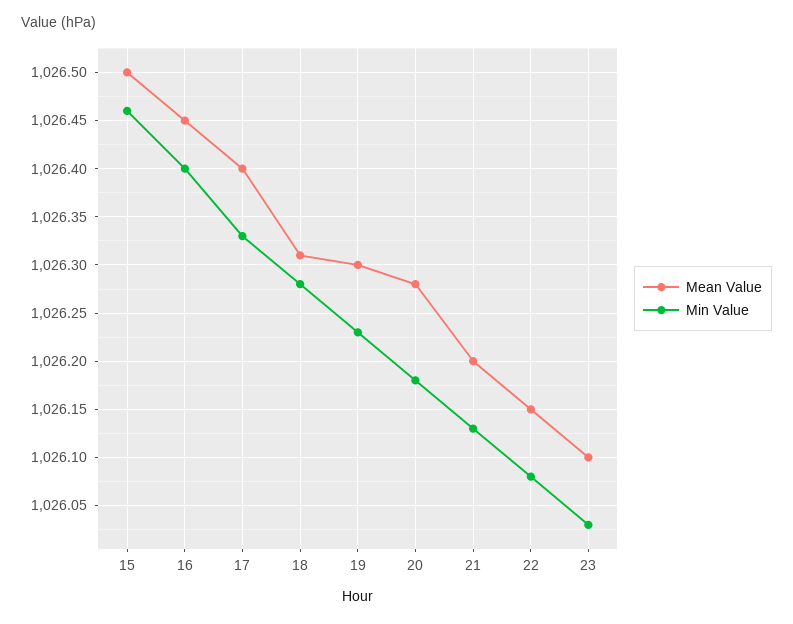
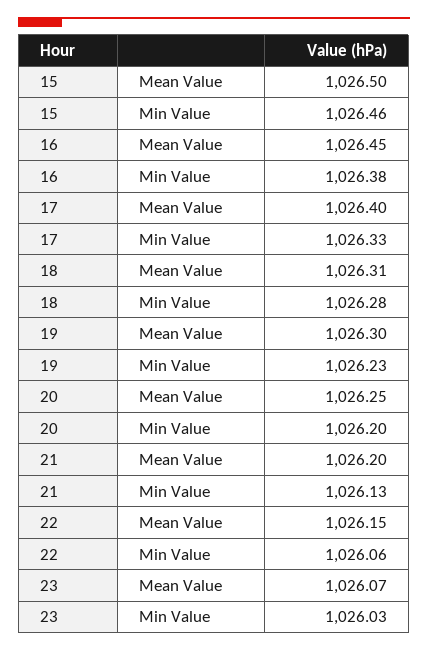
Min Value, 16: 1026.4 -> 1026.38
Mean Value, 20: 1026.28 -> 1026.25
Min Value, 20: 1026.18 -> 1026.2
Min Value, 22: 1026.08 -> 1026.06
Mean Value, 23: 1026.1 -> 1026.07

